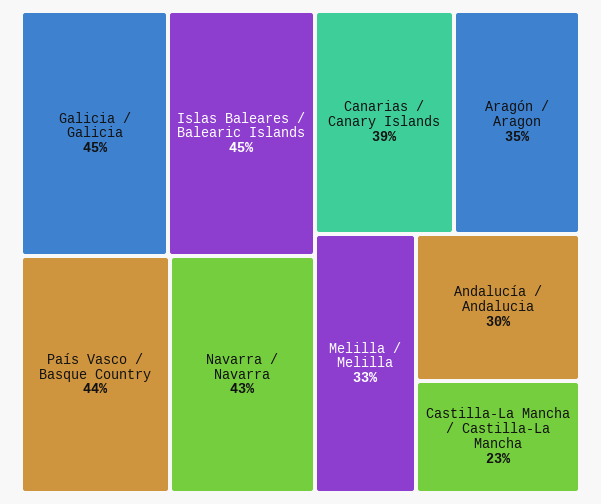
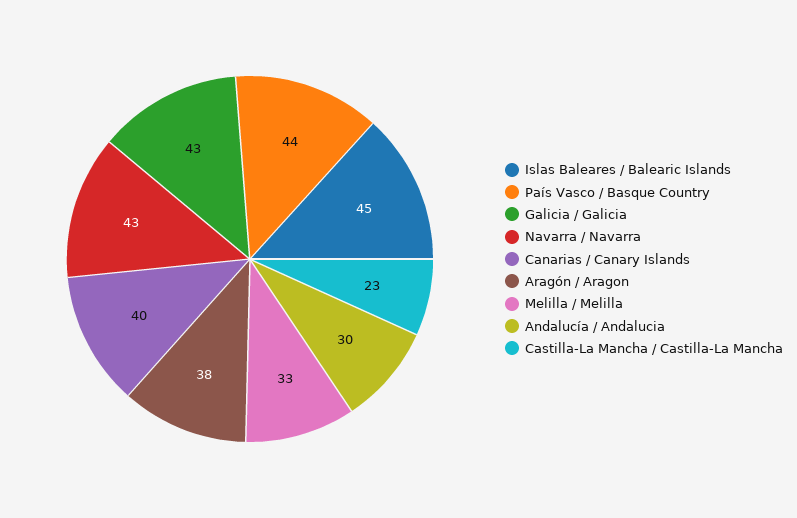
Galicia / Galicia: 45 -> 43
Canarias / Canary Islands: 39 -> 40
Aragón / Aragon: 35 -> 38

